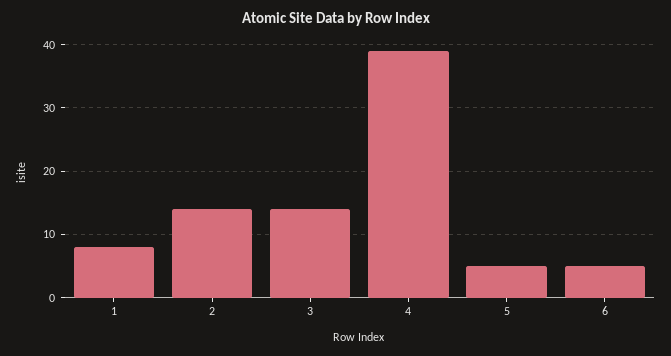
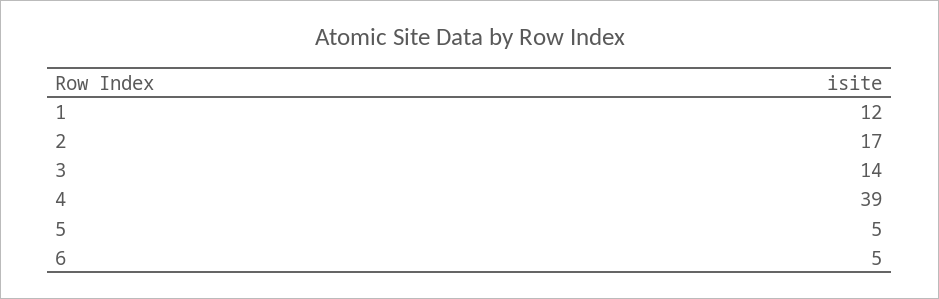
1: 8 -> 12
2: 14 -> 17

